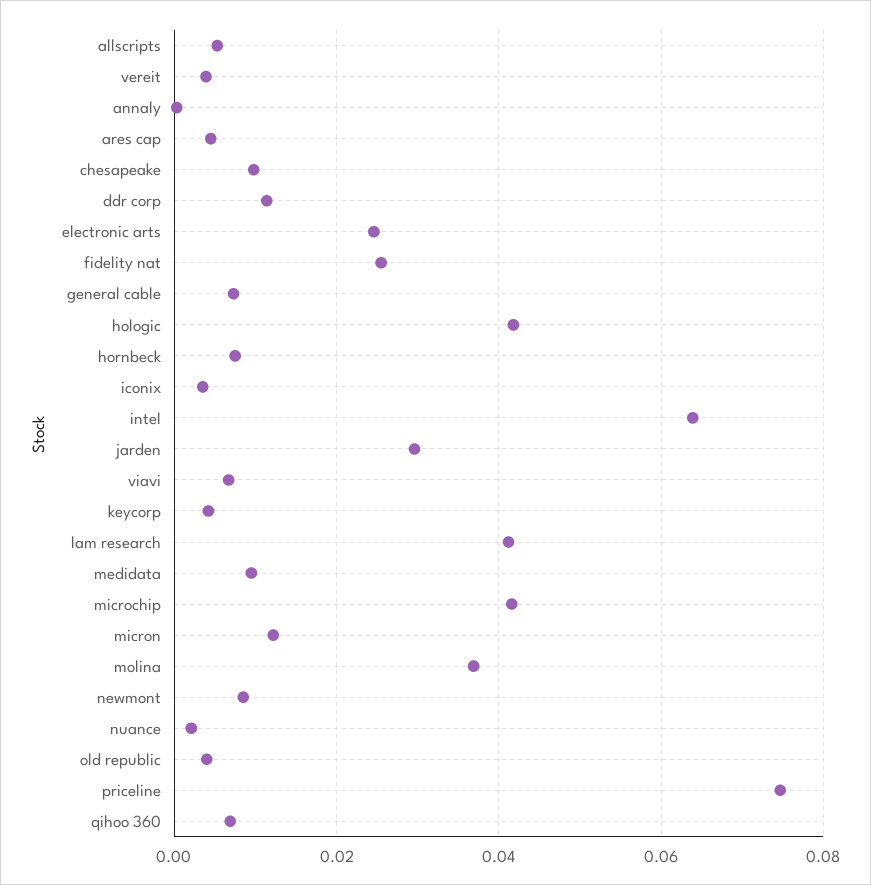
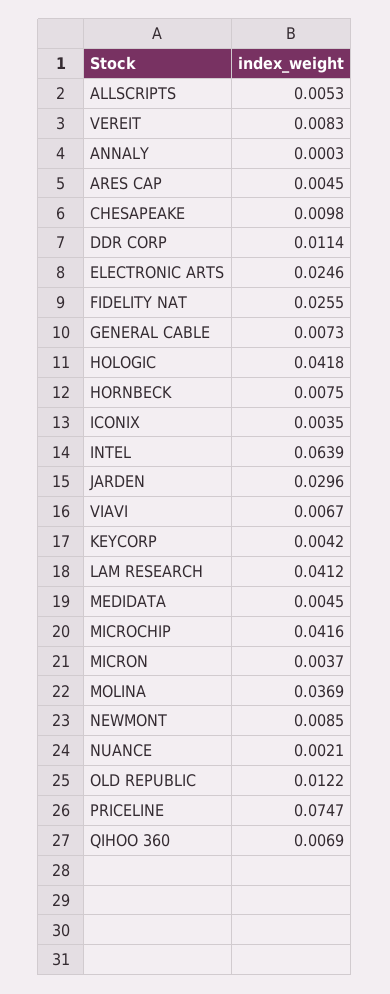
vereit: 0.004 -> 0.0083
medidata: 0.01 -> 0.0045
micron: 0.012 -> 0.0037
old republic: 0.004 -> 0.0122

